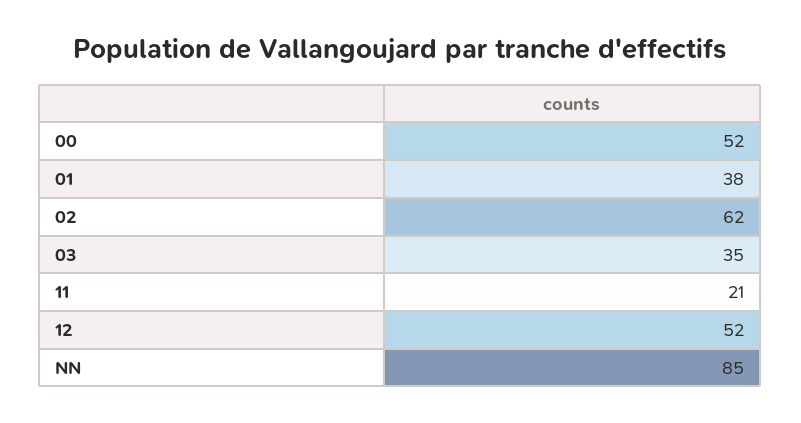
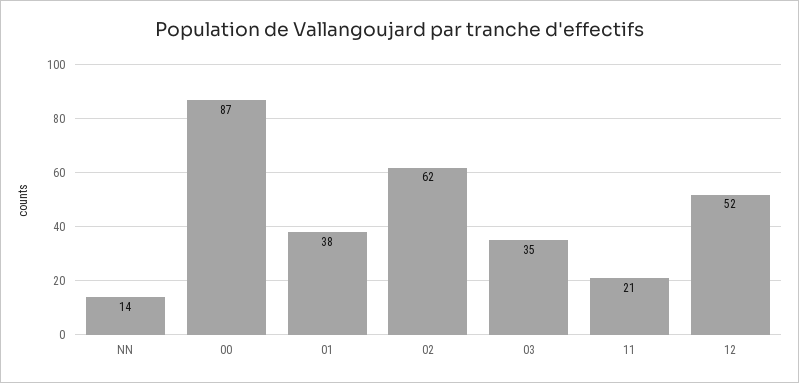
00: 52 -> 87
NN: 85 -> 14

